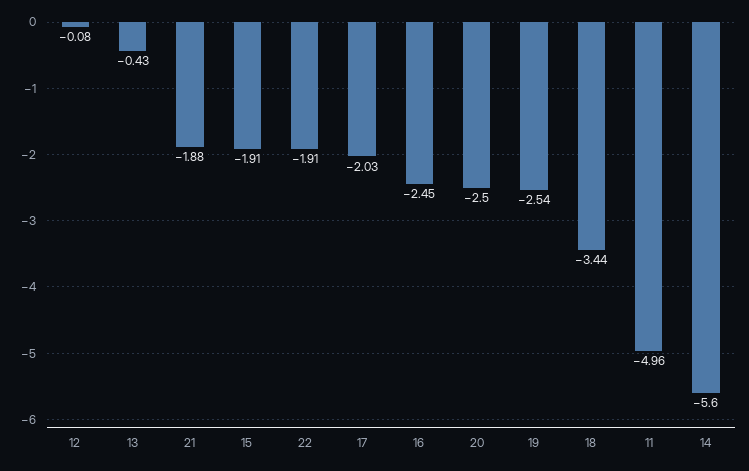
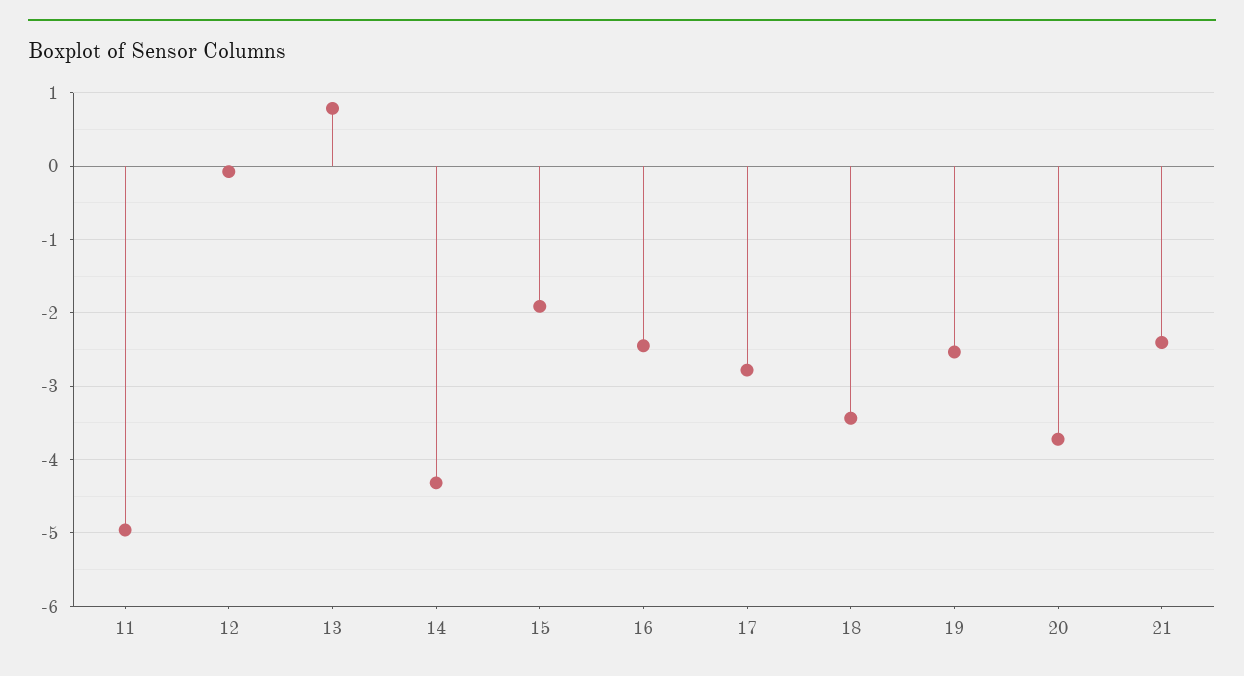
13: -0.43 -> 0.8
21: -1.88 -> -2.4
22: -1.91 -> none
17: -2.03 -> -2.8
20: -2.5 -> -3.7
14: -5.6 -> -4.3

